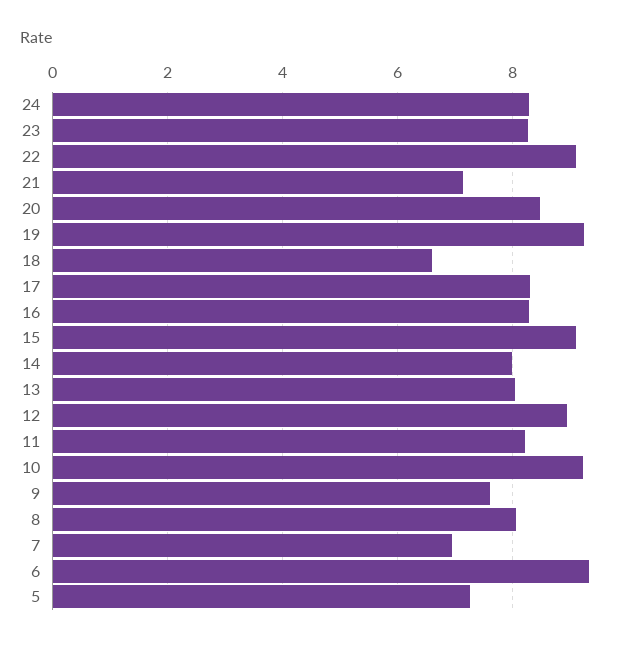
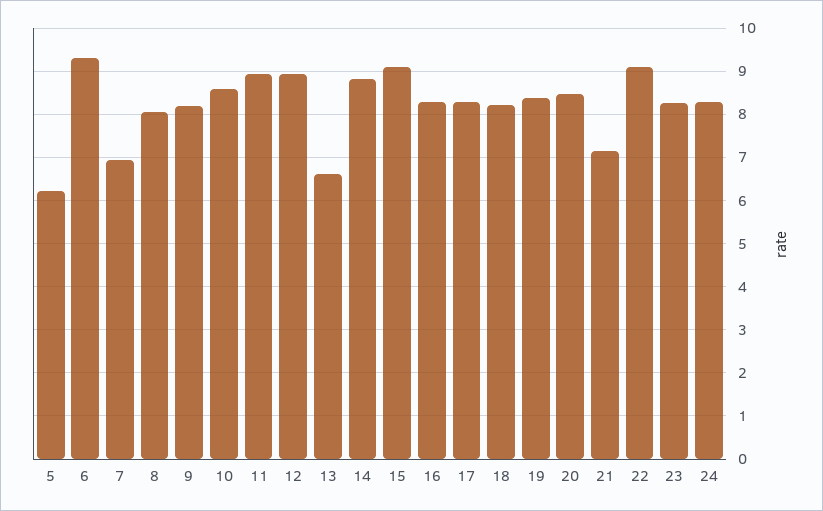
19: 9.2 -> 8.4
18: 6.6 -> 8.2
14: 8 -> 8.8
13: 8 -> 6.6
11: 8.2 -> 9
10: 9.2 -> 8.6
9: 7.6 -> 8.2
5: 7.2 -> 6.2

